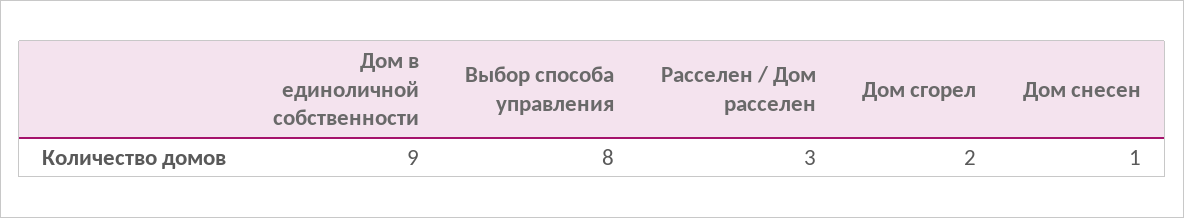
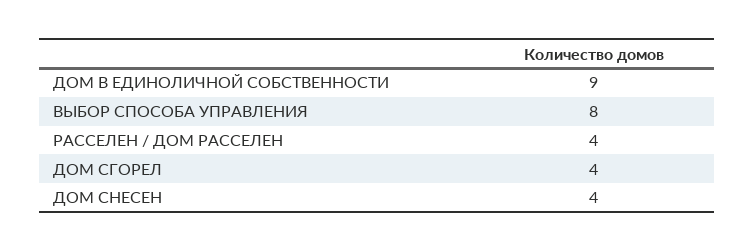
Расселен / Дом расселен: 3 -> 4
Дом сгорел: 2 -> 4
Дом снесен: 1 -> 4

